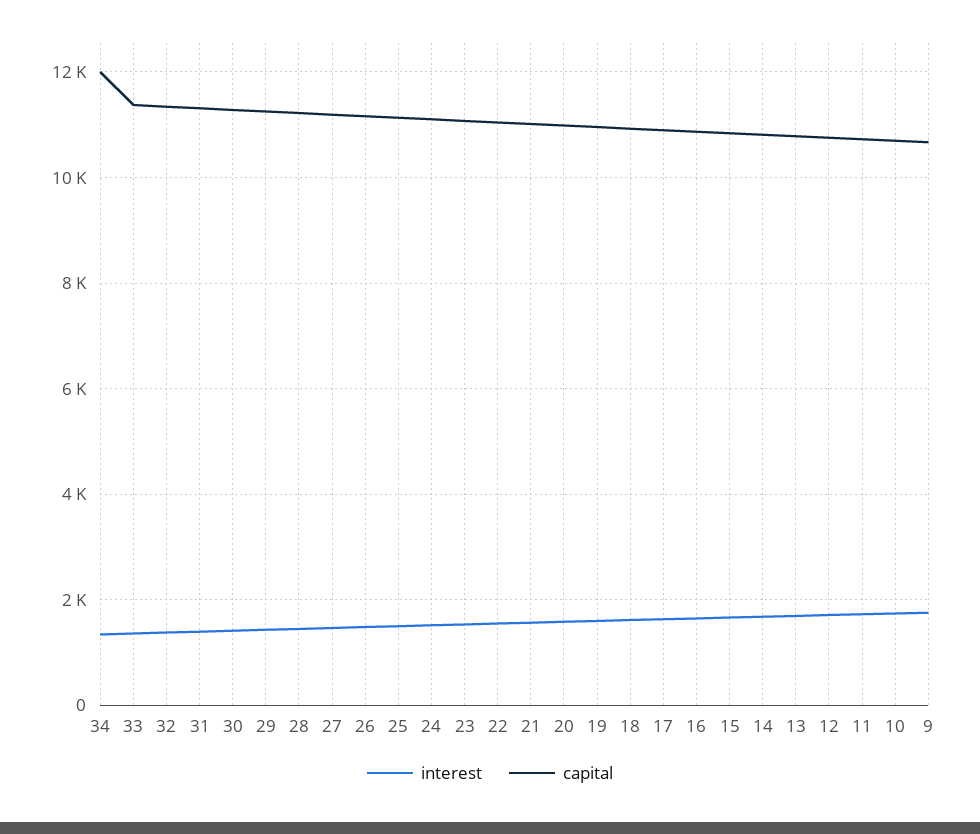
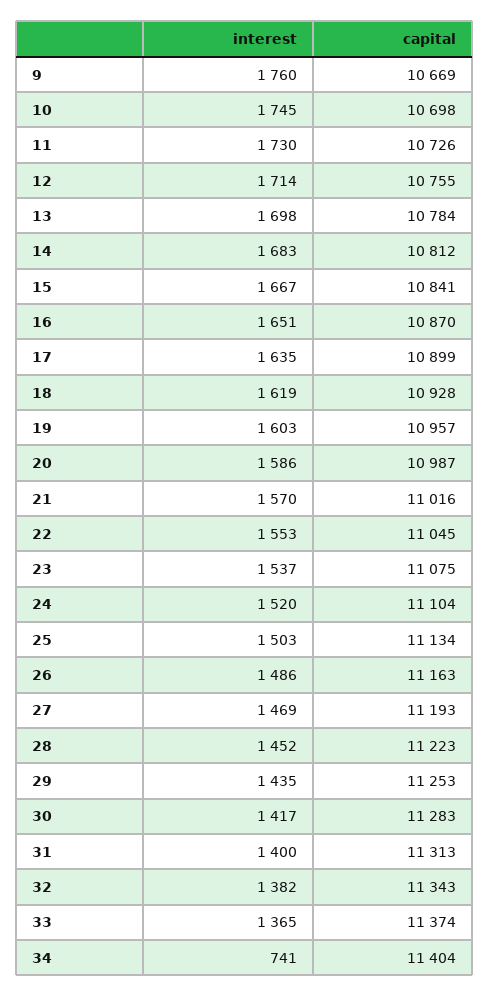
interest, 34: 1400 -> 741
capital, 34: 12000 -> 11404

